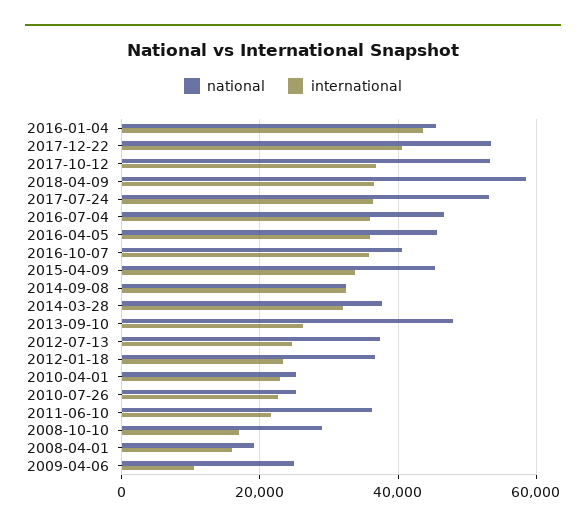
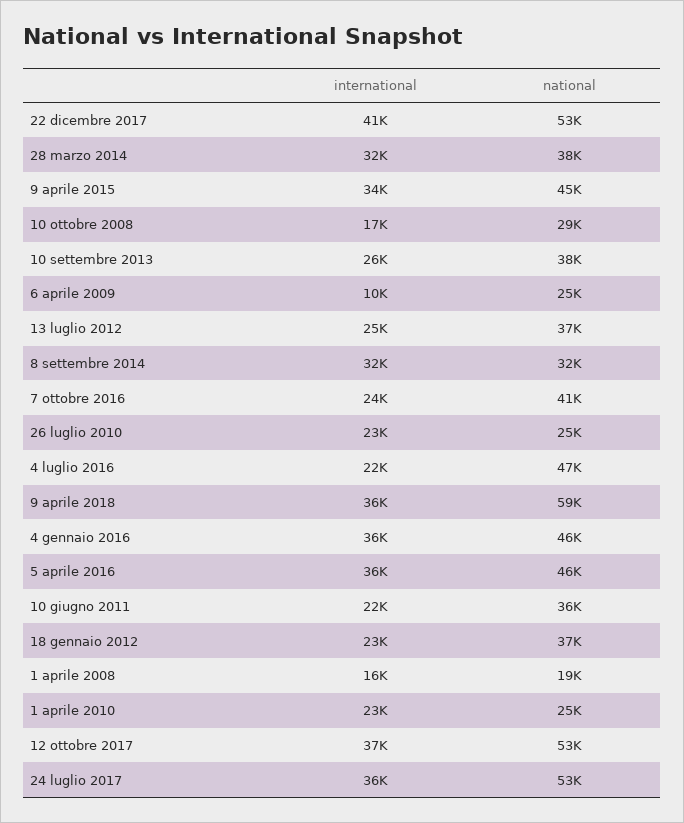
international, 2016-01-04: 44000 -> 36000
international, 2016-07-04: 36000 -> 22000
international, 2016-10-07: 36000 -> 24000
national, 2013-09-10: 48000 -> 38000

